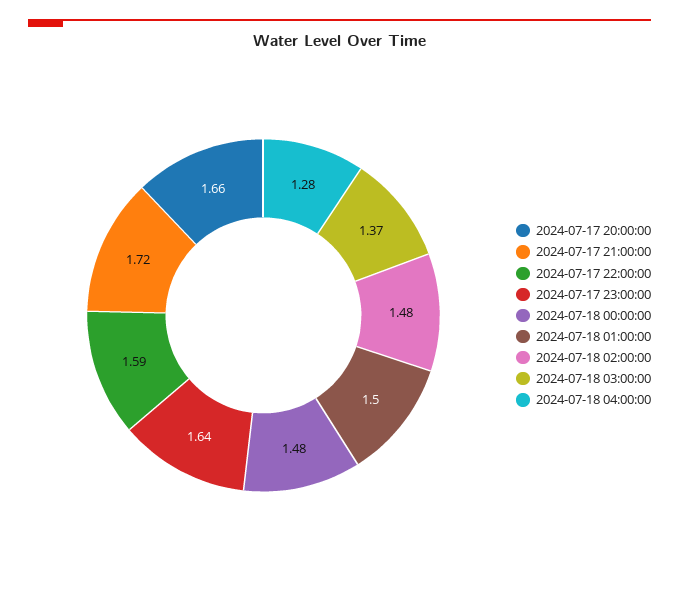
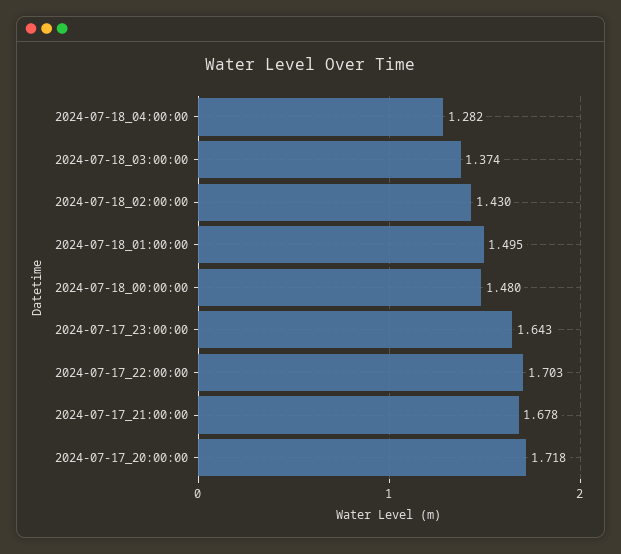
2024-07-17 20:00:00: 1.66 -> 1.718
2024-07-17 21:00:00: 1.72 -> 1.678
2024-07-17 22:00:00: 1.59 -> 1.703
2024-07-18 02:00:00: 1.48 -> 1.43

